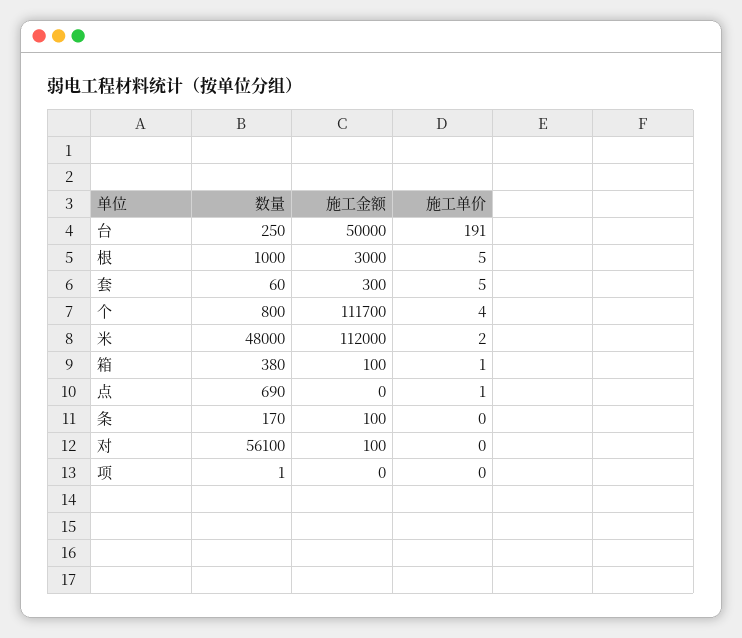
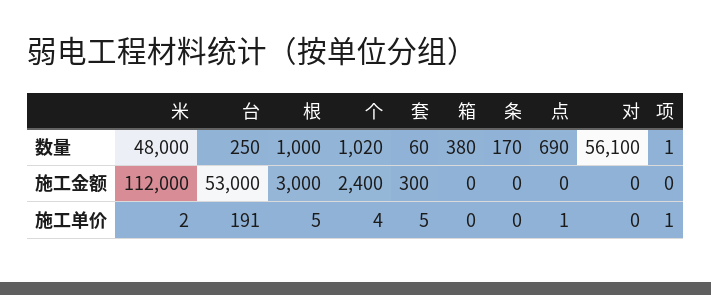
施工金额, 台: 50000 -> 53000
数量, 个: 800 -> 1020
施工金额, 个: 111700 -> 2400
施工金额, 箱: 100 -> 0
施工单价, 箱: 1 -> 0
施工金额, 条: 100 -> 0
施工金额, 对: 100 -> 0
施工单价, 项: 0 -> 1

